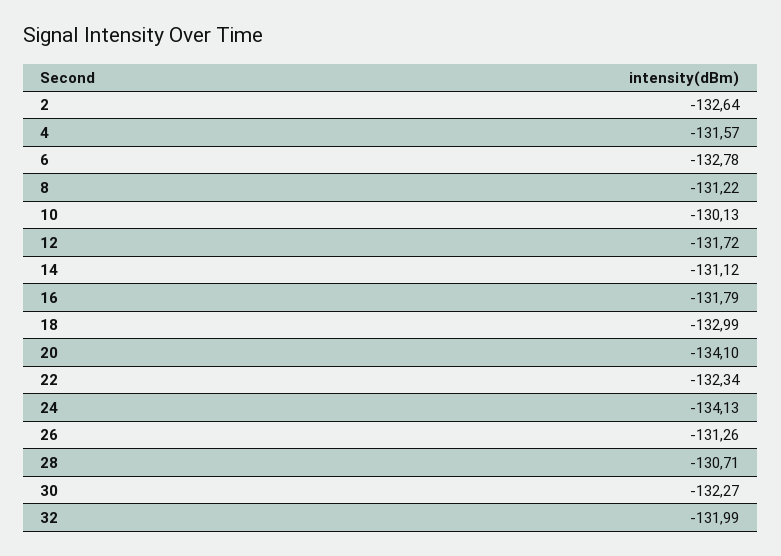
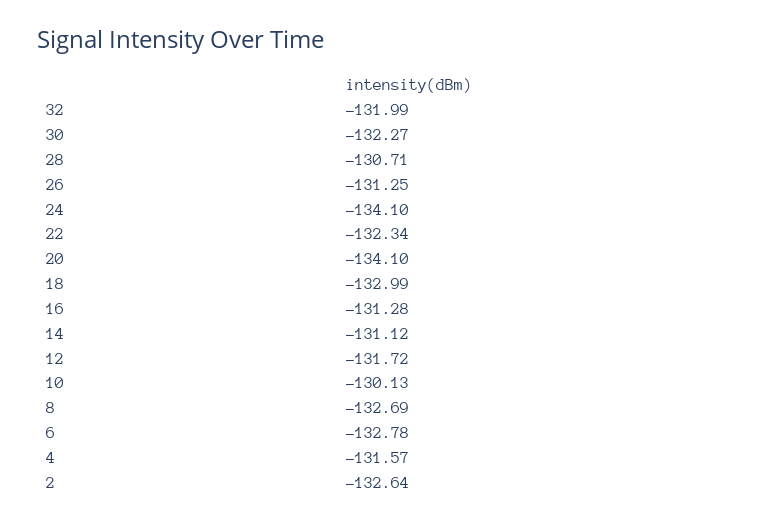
8: -131.22 -> -132.69
16: -131.79 -> -131.28
24: -134.13 -> -134.1
26: -131.26 -> -131.25

